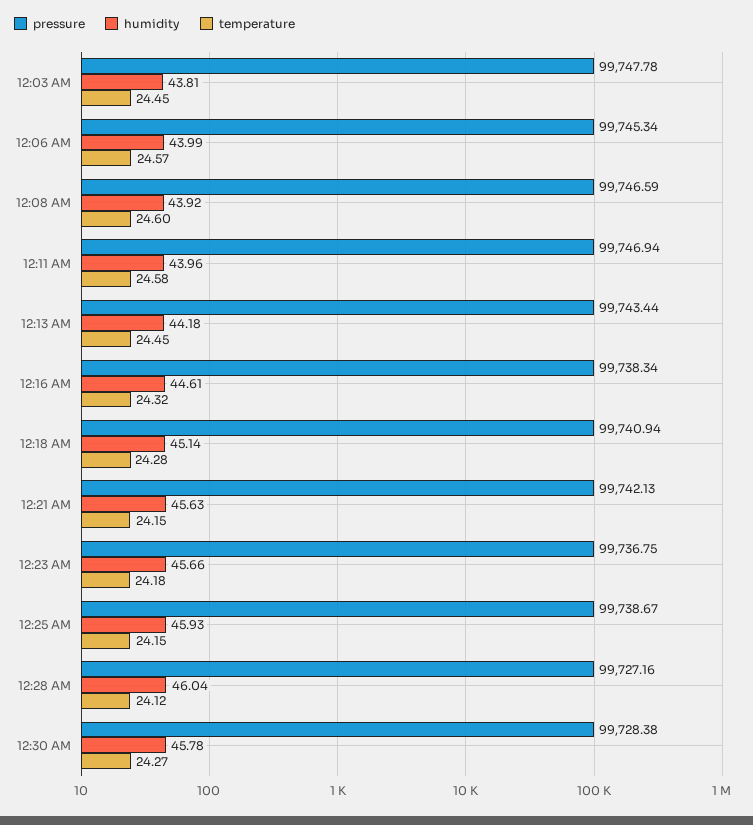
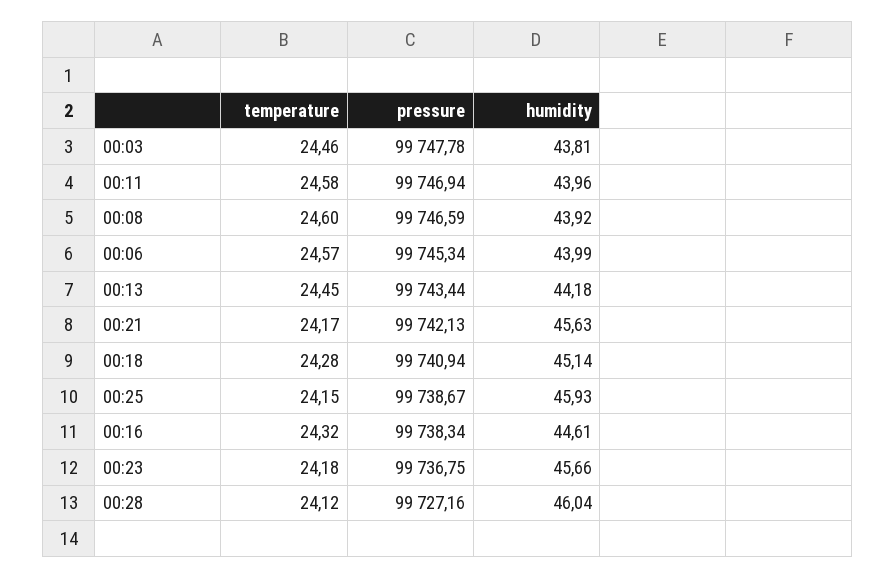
temperature, 12:03 AM: 24.45 -> 24.46
temperature, 12:21 AM: 24.15 -> 24.17
pressure, 12:30 AM: 99728.38 -> none
humidity, 12:30 AM: 45.78 -> none
temperature, 12:30 AM: 24.27 -> none

